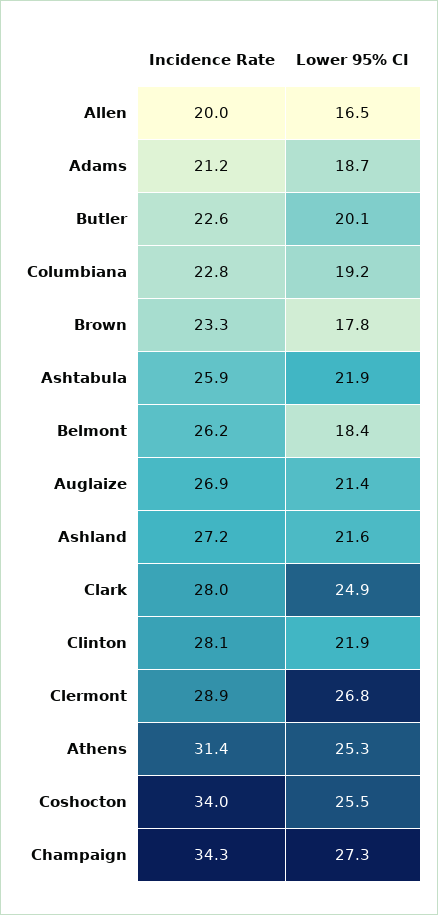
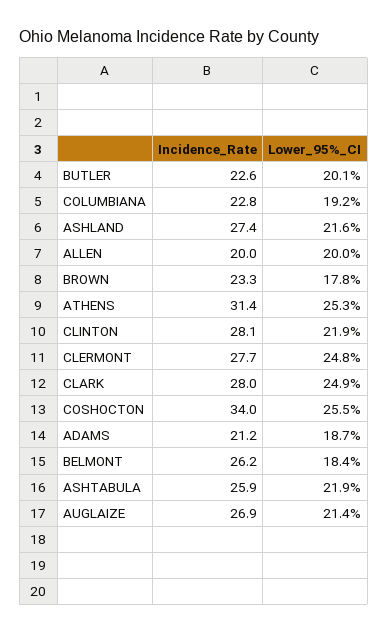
Lower 95% CI, Allen: 16.5 -> 20
Incidence Rate, Ashland: 27.2 -> 27.4
Incidence Rate, Clermont: 28.9 -> 27.7
Lower 95% CI, Clermont: 26.8 -> 24.8
Incidence Rate, Champaign: 34.3 -> none
Lower 95% CI, Champaign: 27.3 -> none

